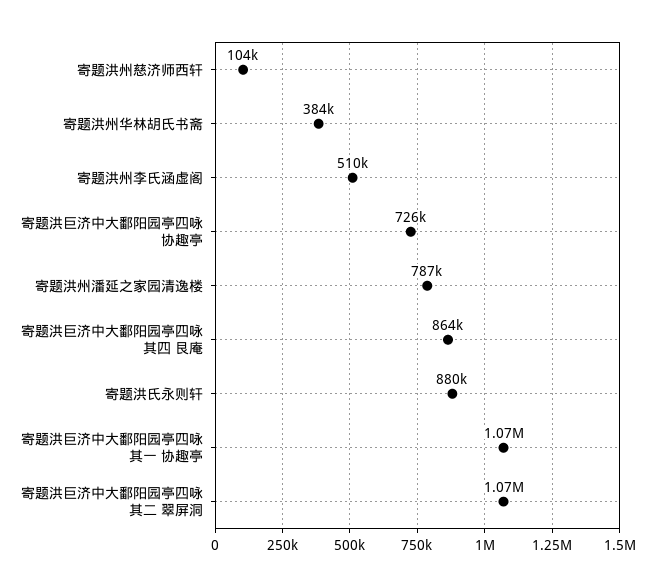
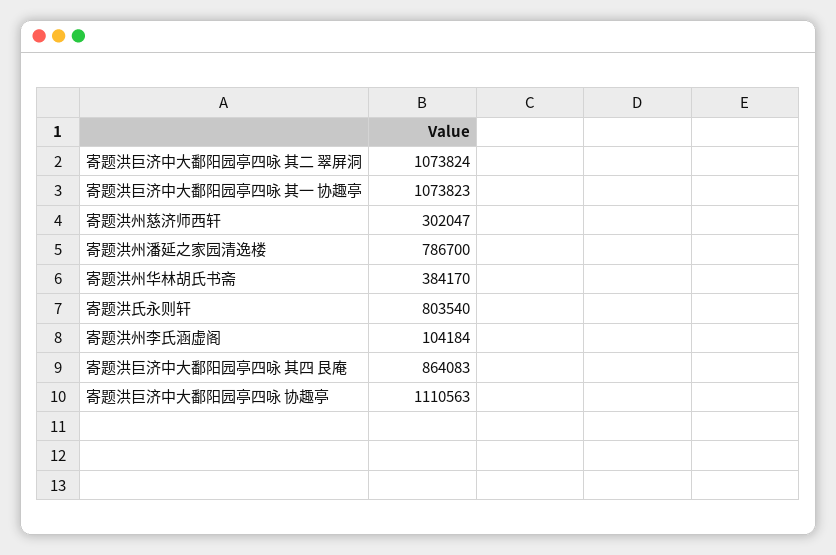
寄题洪州慈济师西轩: 104000 -> 302047
寄题洪州李氏涵虚阁: 510000 -> 104184
寄题洪巨济中大鄱阳园亭四咏 协趣亭: 726000 -> 1110563
寄题洪氏永则轩: 880000 -> 803540

